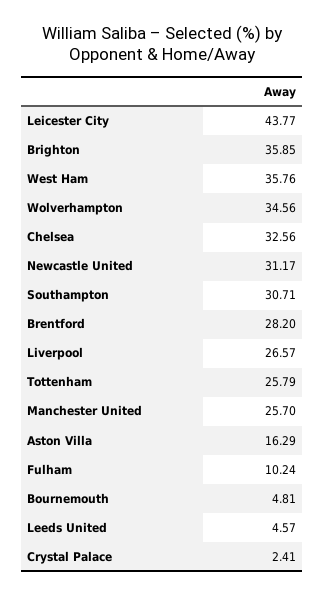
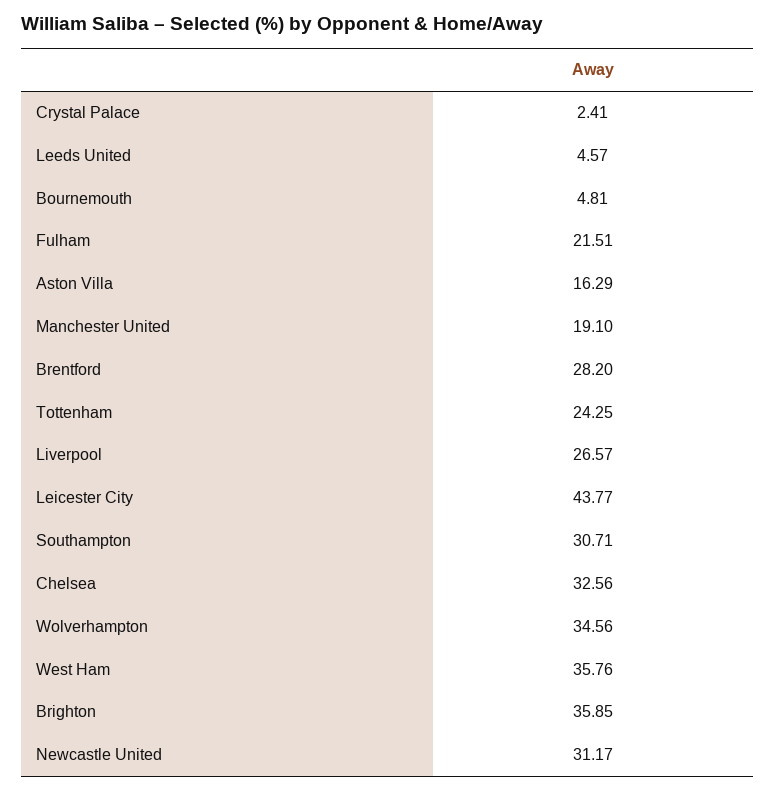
Tottenham: 25.79 -> 24.25
Manchester United: 25.7 -> 19.1
Fulham: 10.24 -> 21.51

